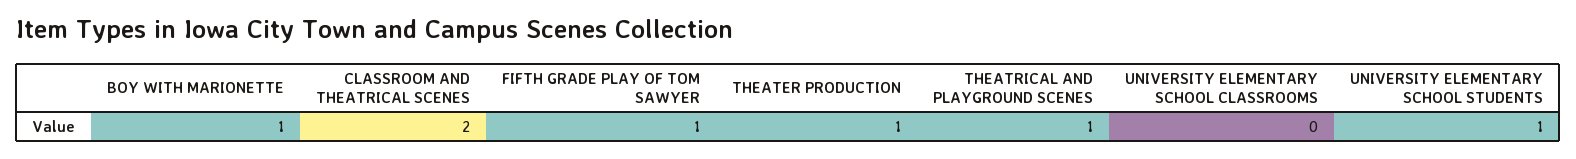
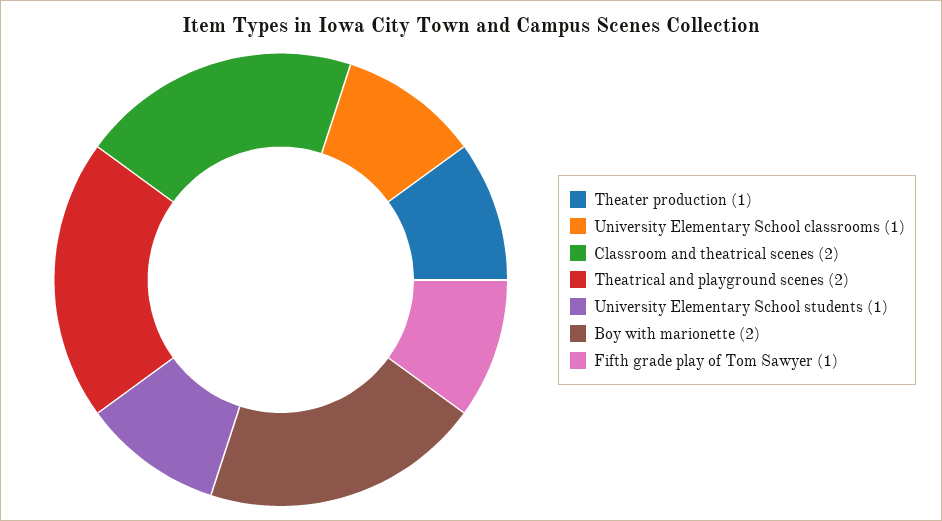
BOY WITH MARIONETTE: 1 -> 2
THEATRICAL AND PLAYGROUND SCENES: 1 -> 2
UNIVERSITY ELEMENTARY SCHOOL CLASSROOMS: 0 -> 1

